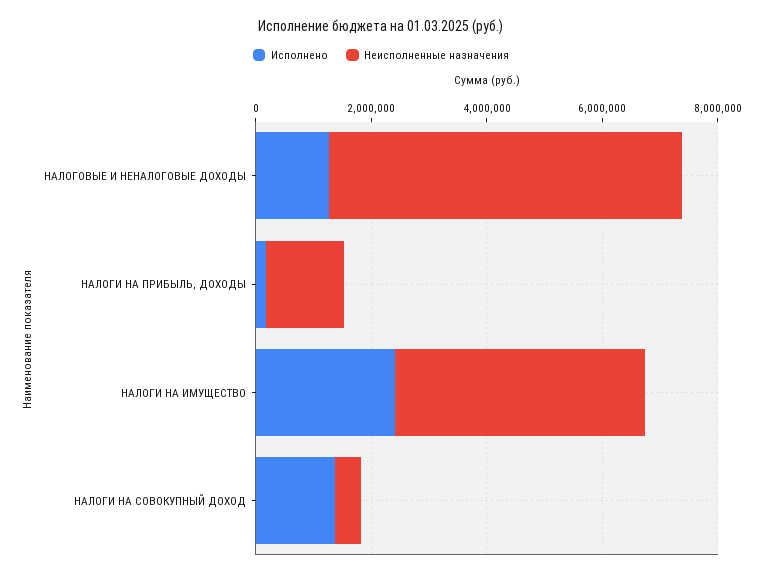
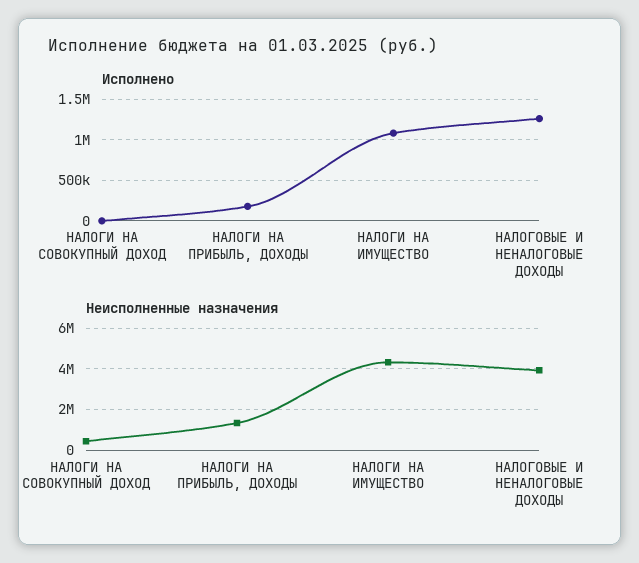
Неисполненные назначения, НАЛОГОВЫЕ И НЕНАЛОГОВЫЕ ДОХОДЫ: 6000000 -> 4000000
Исполнено, НАЛОГИ НА ИМУЩЕСТВО: 2500000 -> 1100000
Исполнено, НАЛОГИ НА СОВОКУПНЫЙ ДОХОД: 1500000 -> 0

